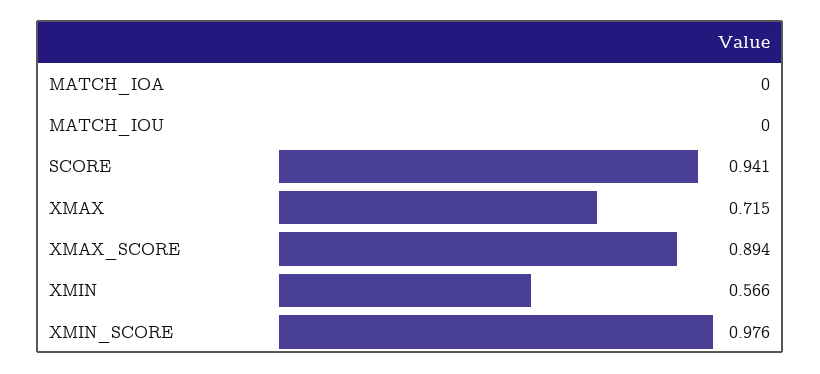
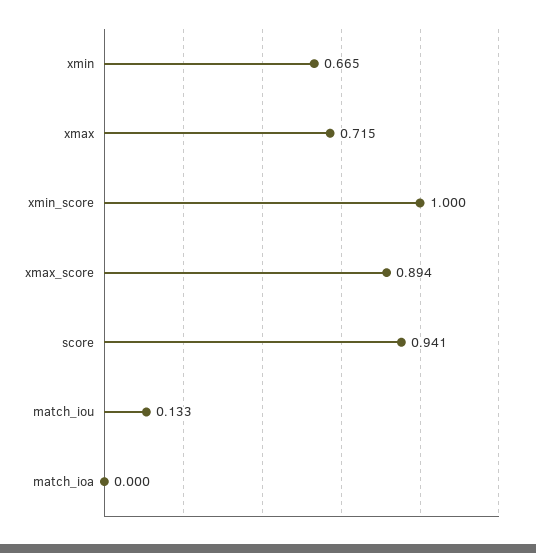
MATCH_IOU: 0 -> 0.133
XMIN: 0.566 -> 0.665
XMIN_SCORE: 0.976 -> 1

